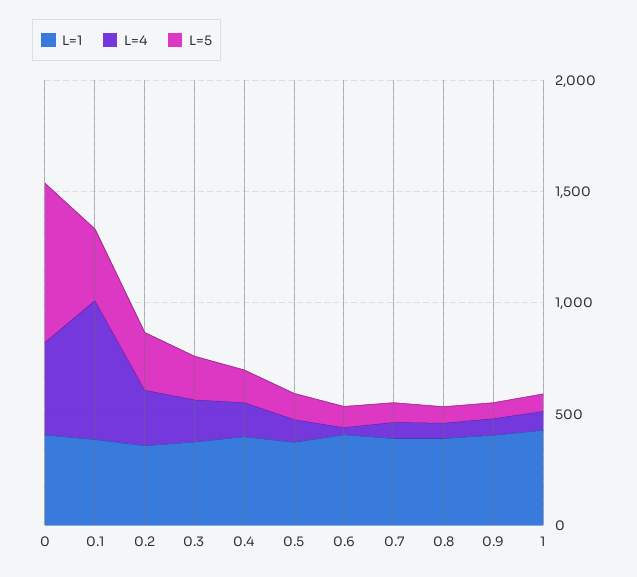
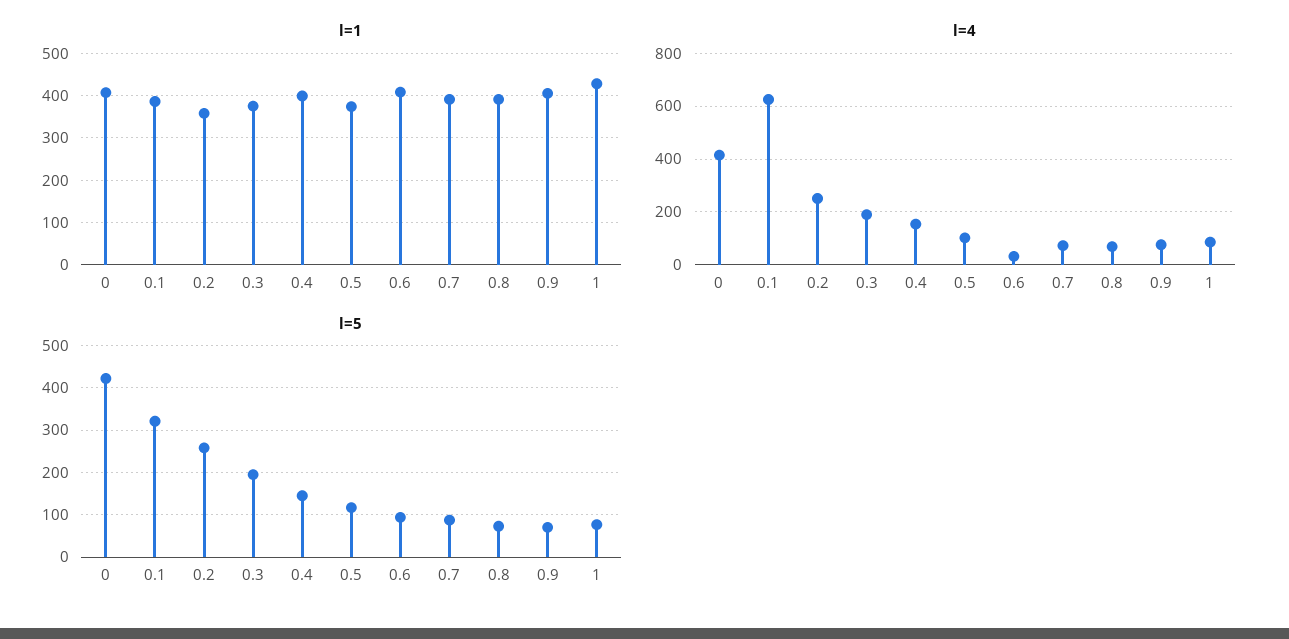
L=5, 0: 700 -> 420

